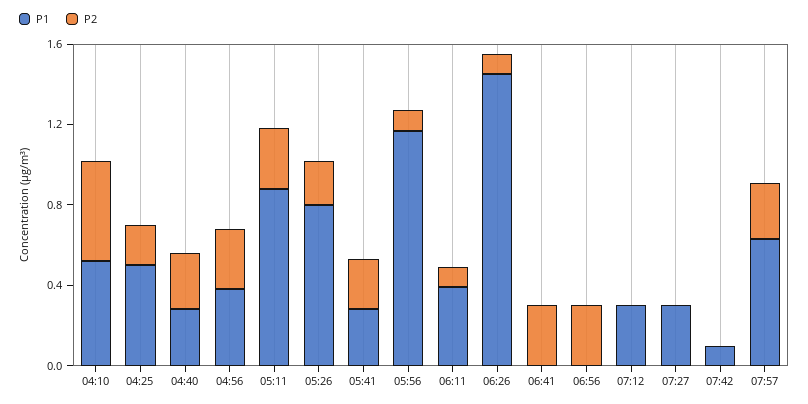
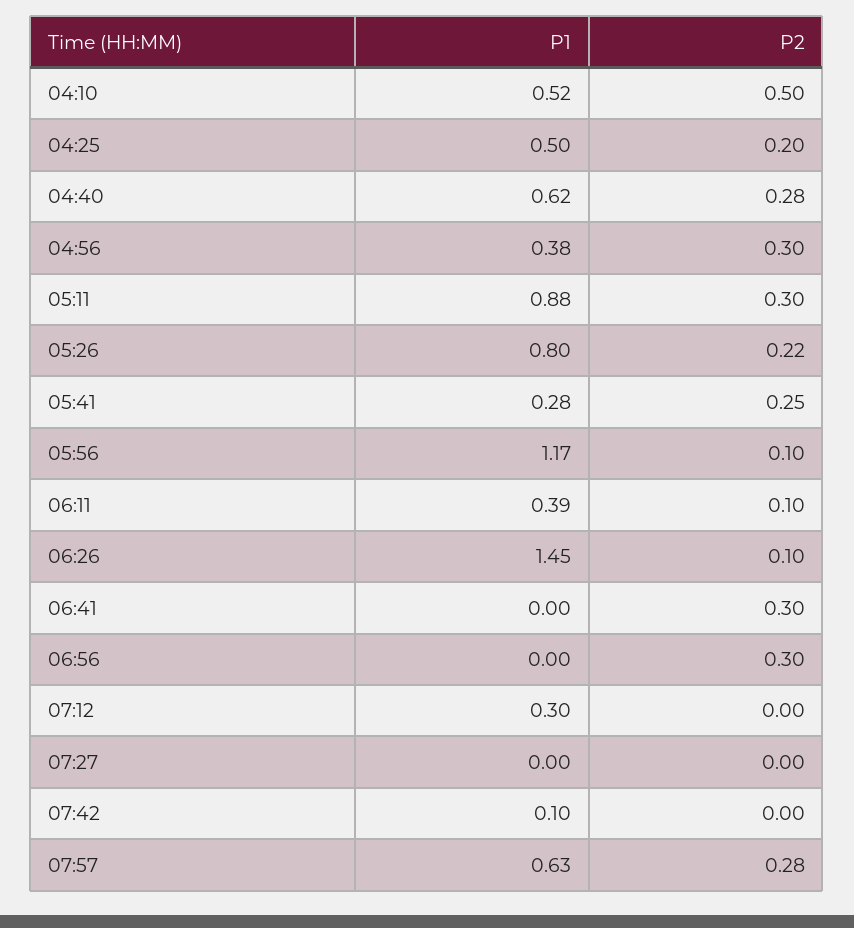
P1, 04:40: 0.3 -> 0.62
P1, 07:27: 0.3 -> 0

